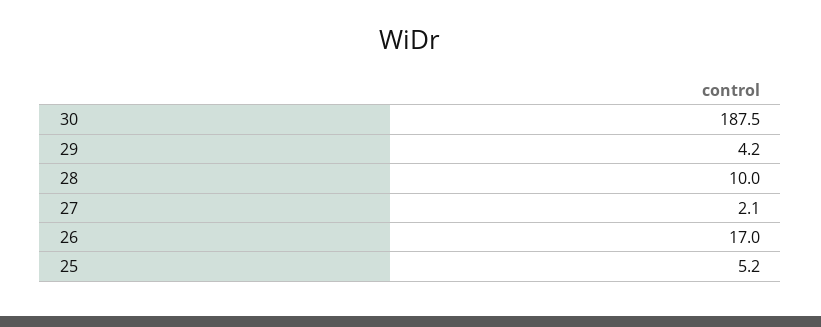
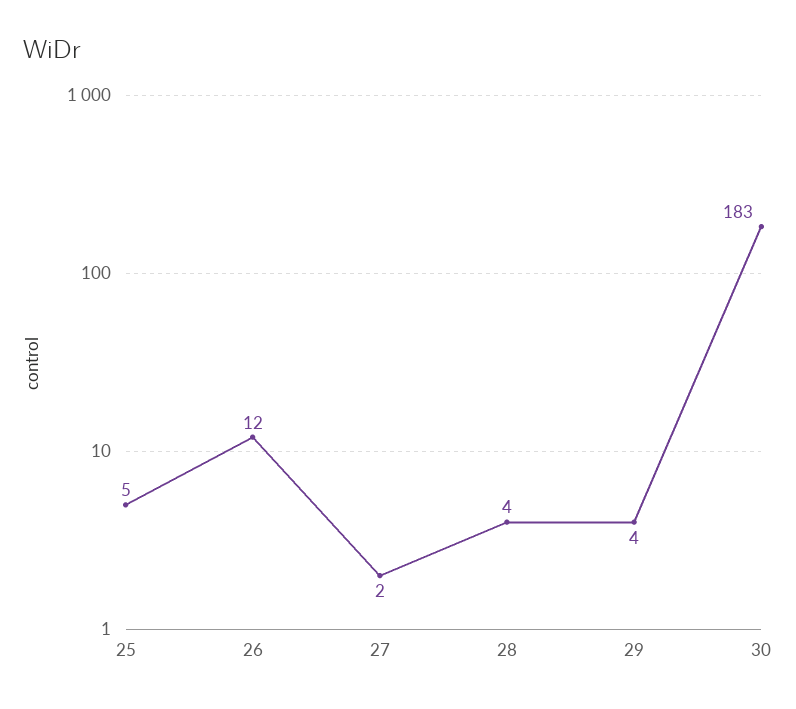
30: 187.5 -> 183
28: 10 -> 4
26: 17 -> 12

